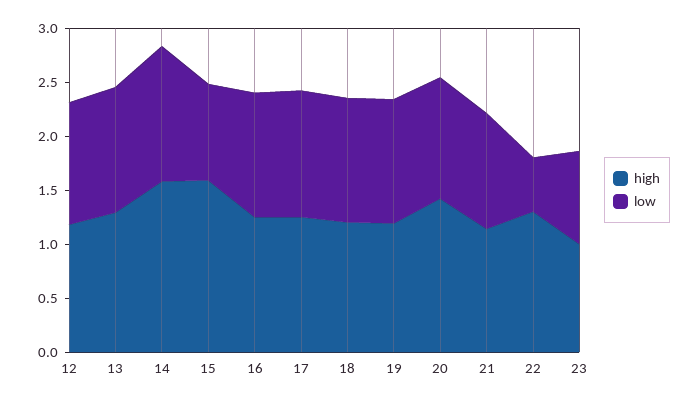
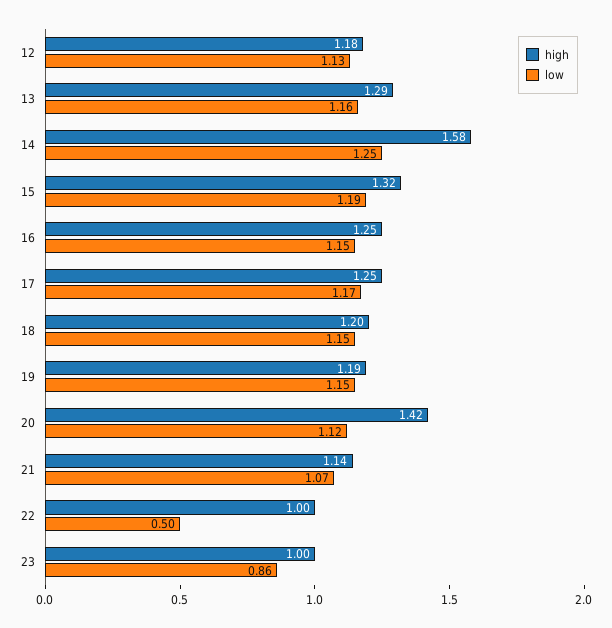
high, 15: 1.6 -> 1.32
low, 15: 0.9 -> 1.19
high, 22: 1.3 -> 1

